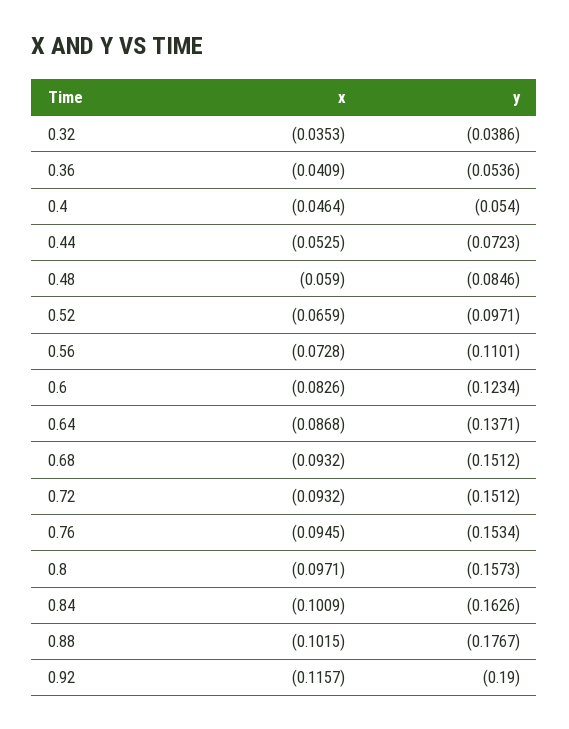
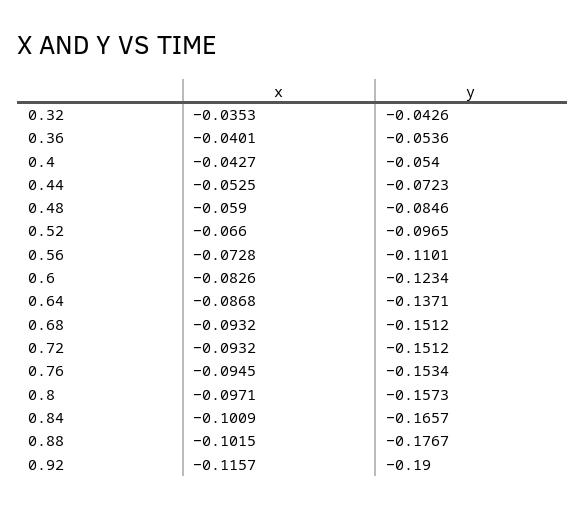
y, 0.32: -0.0386 -> -0.0426
x, 0.36: -0.0409 -> -0.0401
x, 0.4: -0.0464 -> -0.0427
x, 0.52: -0.0659 -> -0.066
y, 0.52: -0.0971 -> -0.0965
y, 0.84: -0.1626 -> -0.1657

